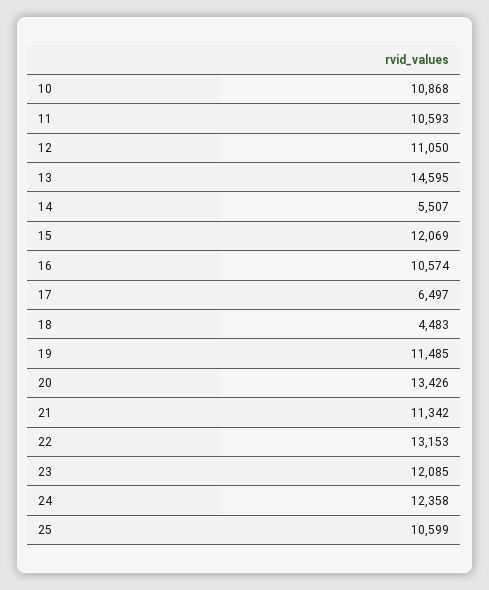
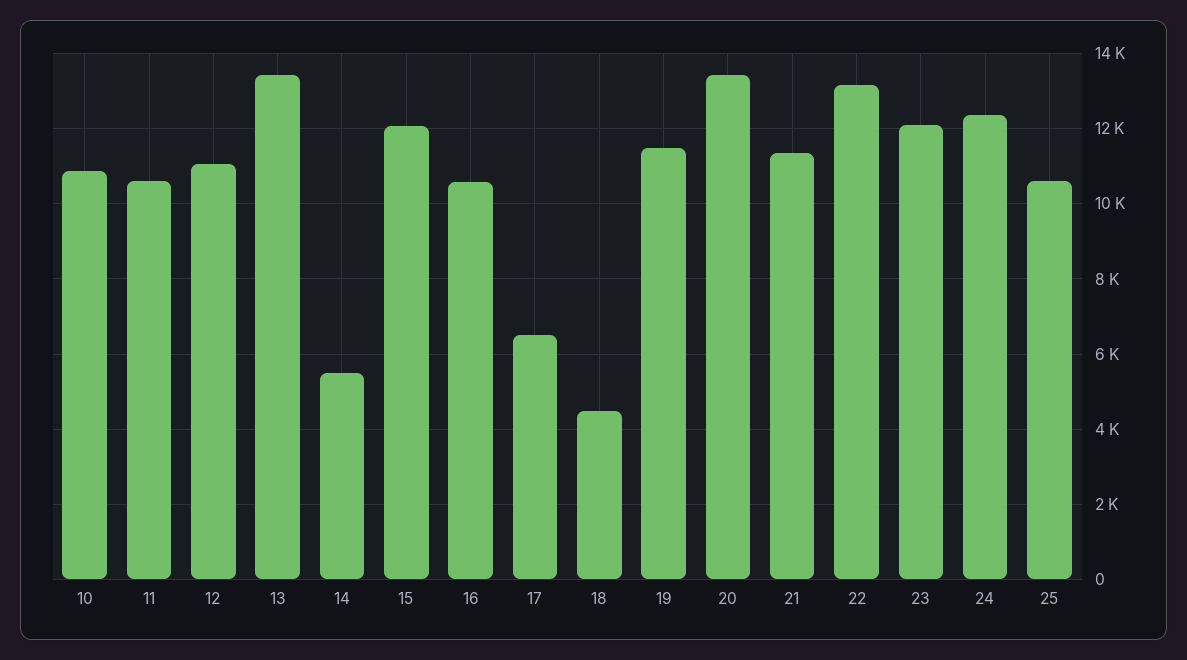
13: 14595 -> 13400

